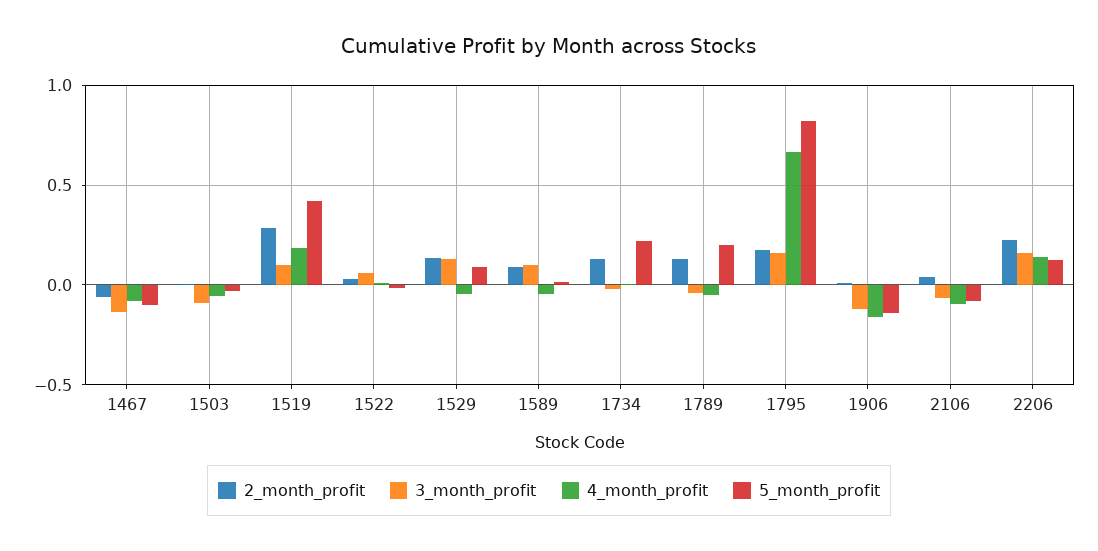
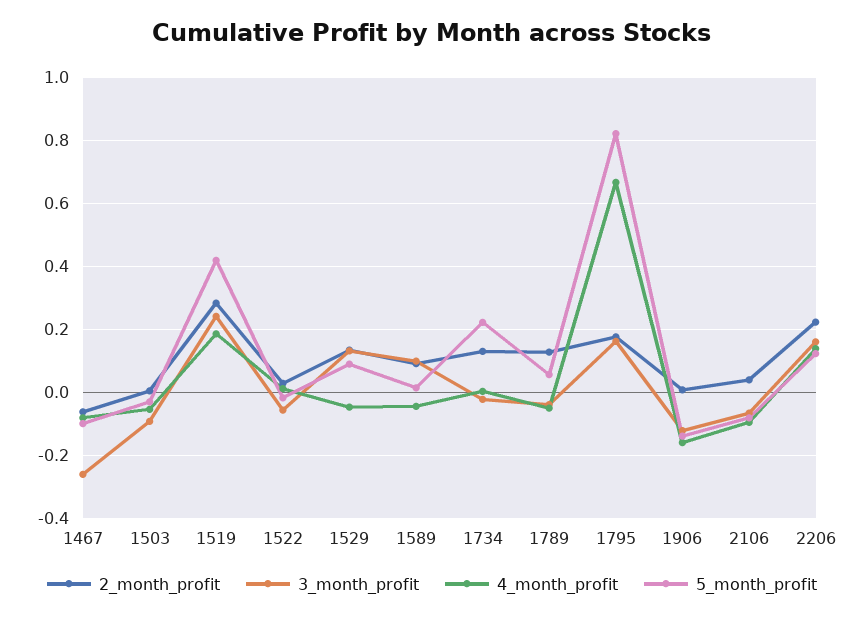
3_month_profit, 1467: -0.15 -> -0.26
3_month_profit, 1519: 0.1 -> 0.24
3_month_profit, 1522: 0.05 -> -0.06
5_month_profit, 1789: 0.2 -> 0.06

